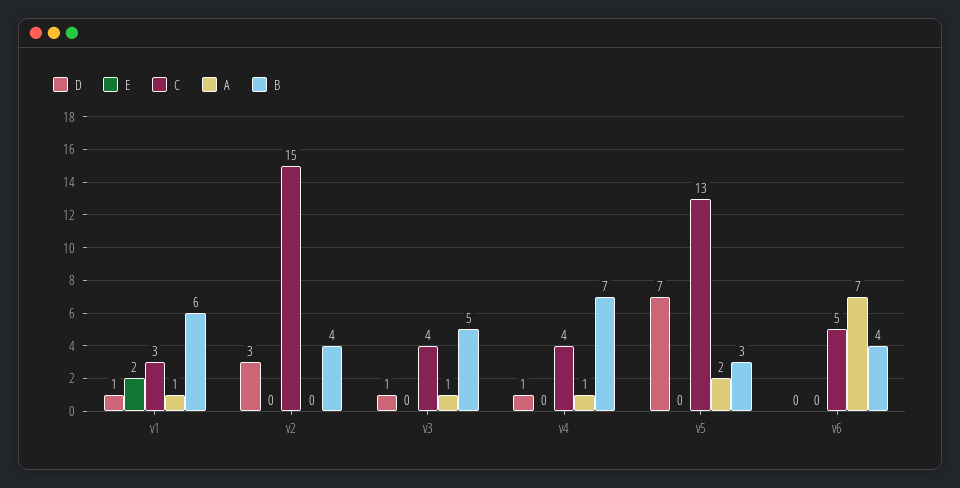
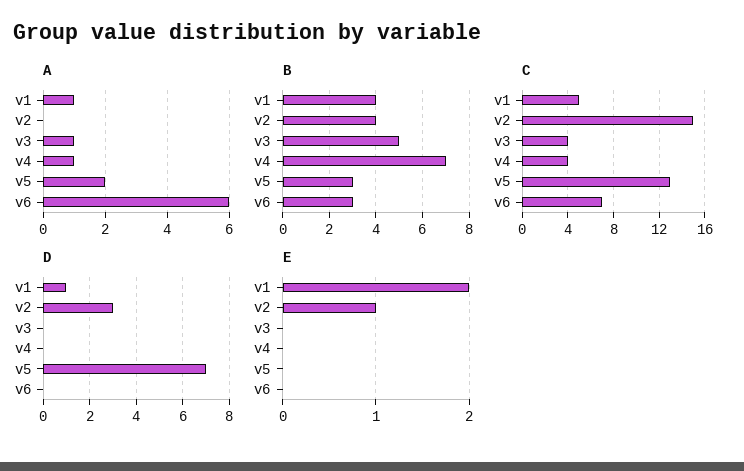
C, v1: 3 -> 5
B, v1: 6 -> 4
E, v2: 0 -> 1
D, v3: 1 -> 0
D, v4: 1 -> 0
C, v6: 5 -> 7
A, v6: 7 -> 6
B, v6: 4 -> 3

